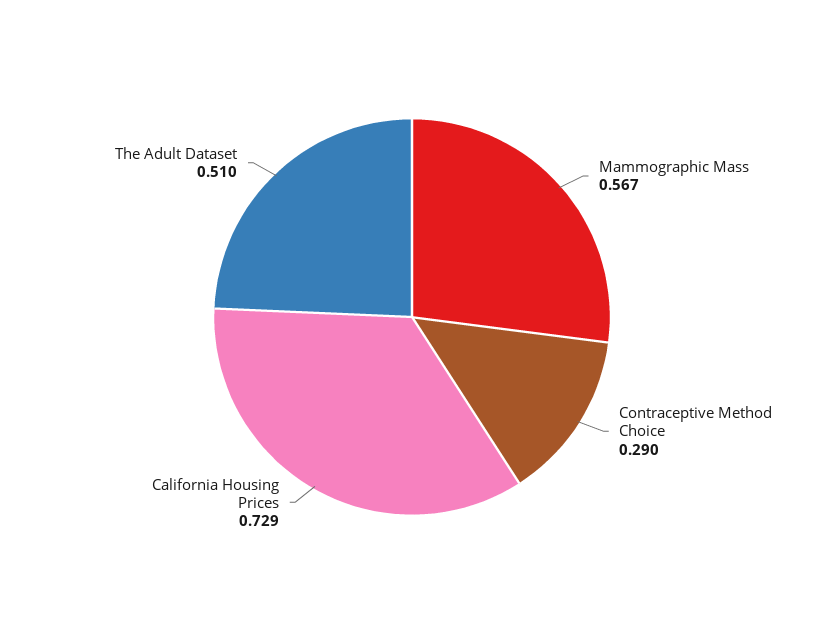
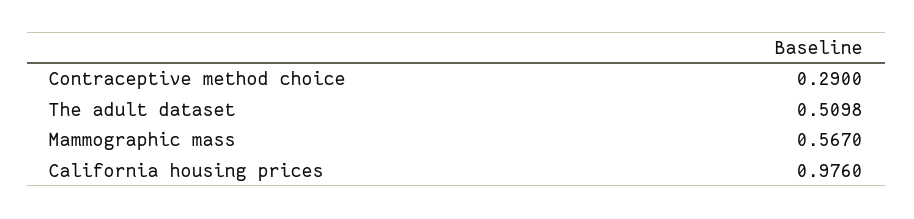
California Housing Prices: 0.729 -> 0.976

